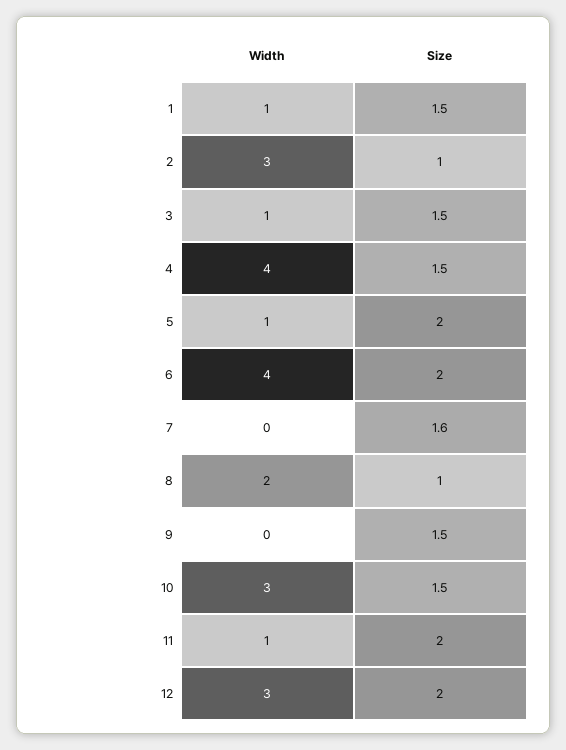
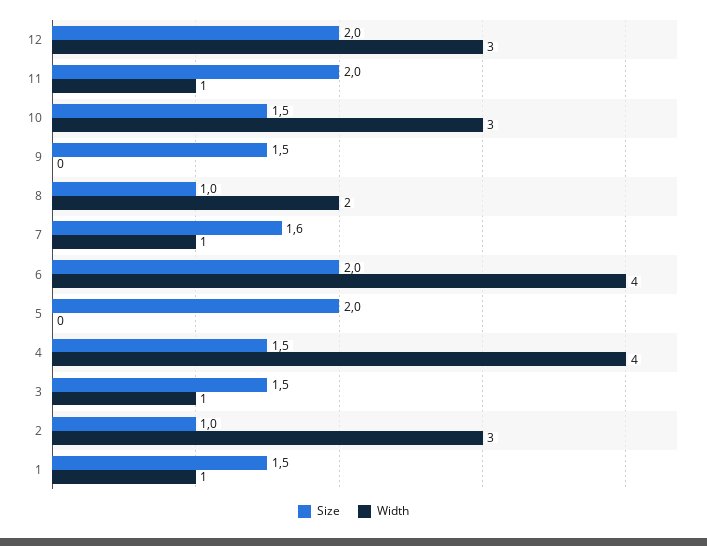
Width, 5: 1 -> 0
Width, 7: 0 -> 1

